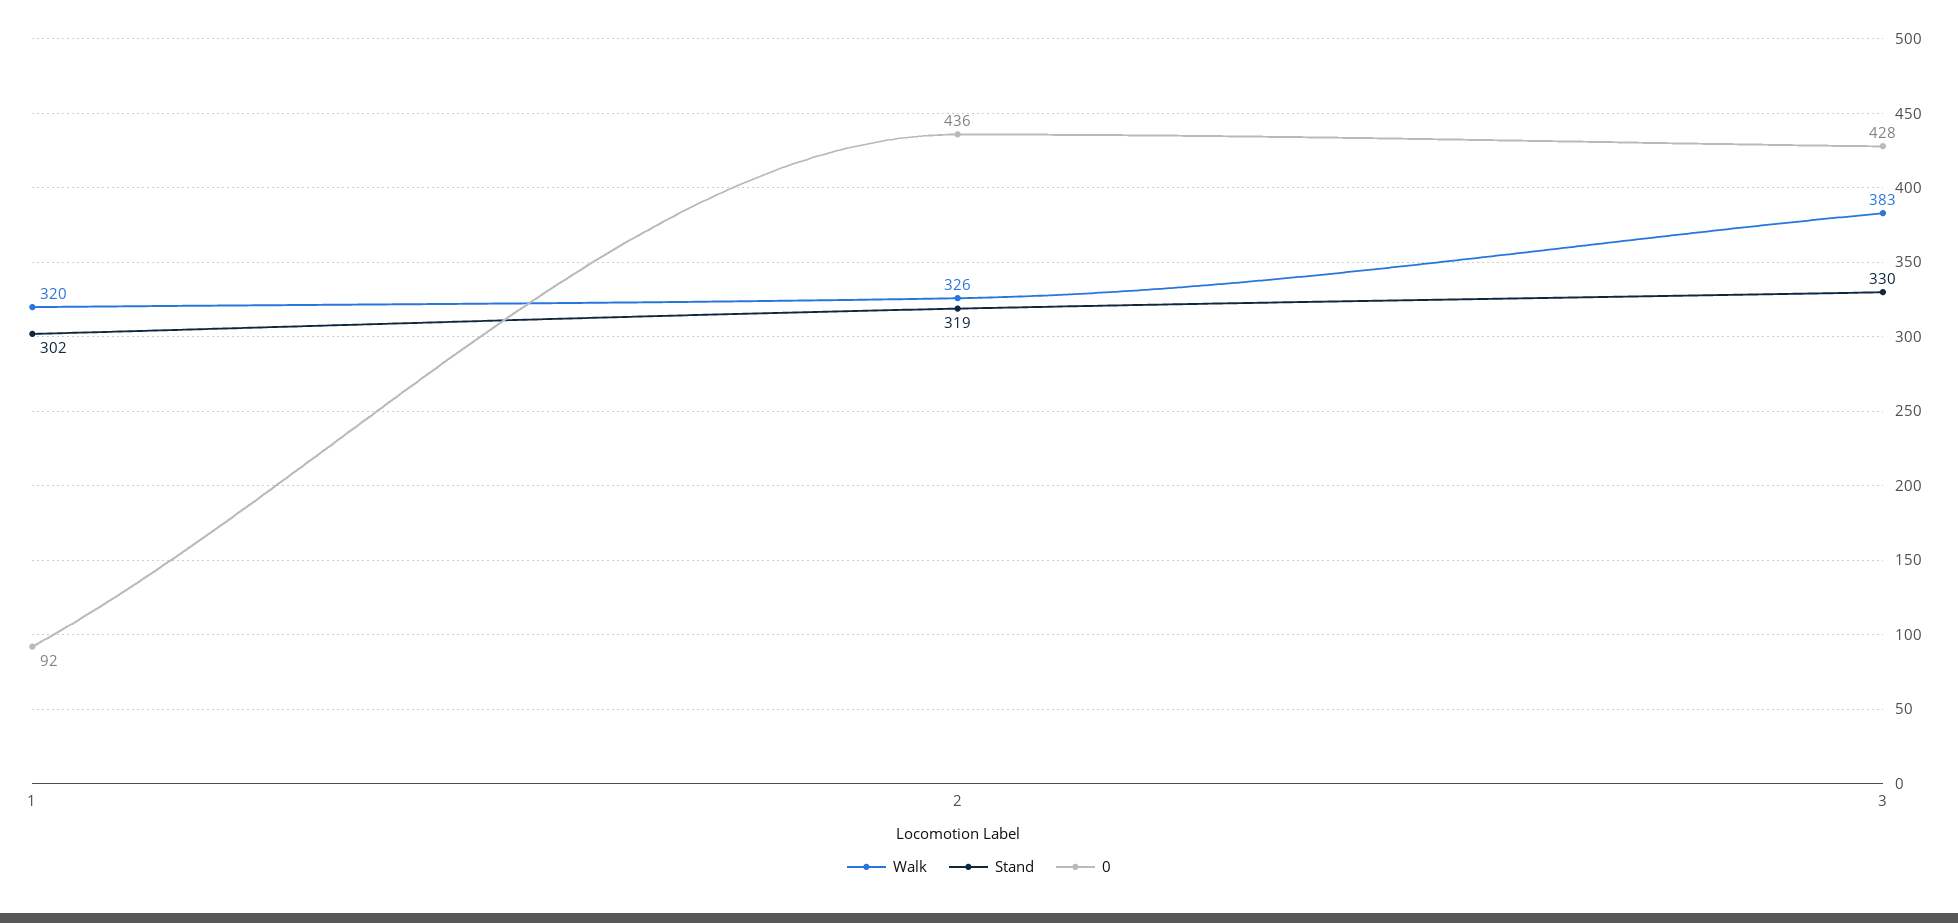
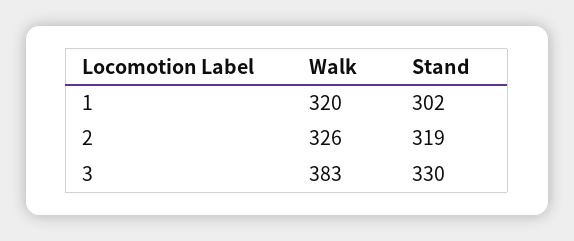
0, 1: 92 -> none
0, 2: 436 -> none
0, 3: 428 -> none

